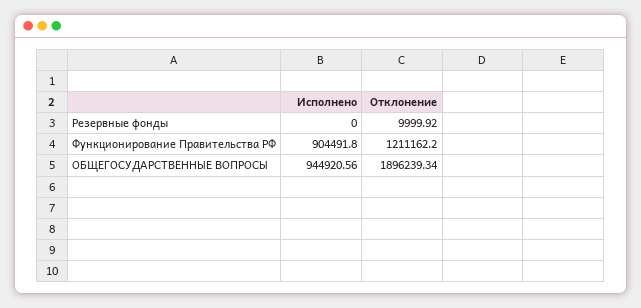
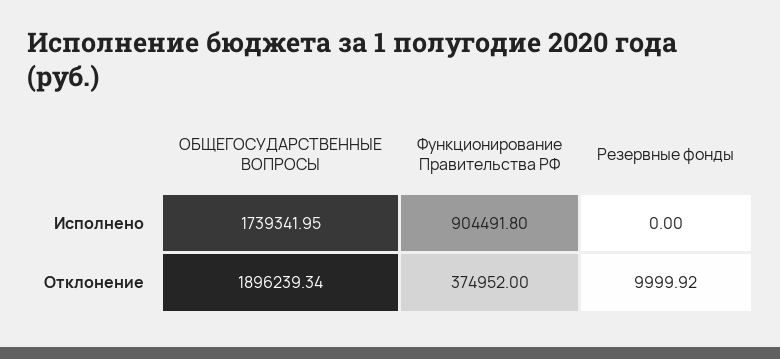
Отклонение, Функционирование Правительства РФ: 1211162.2 -> 374952
Исполнено, ОБЩЕГОСУДАРСТВЕННЫЕ ВОПРОСЫ: 944920.56 -> 1739341.95

